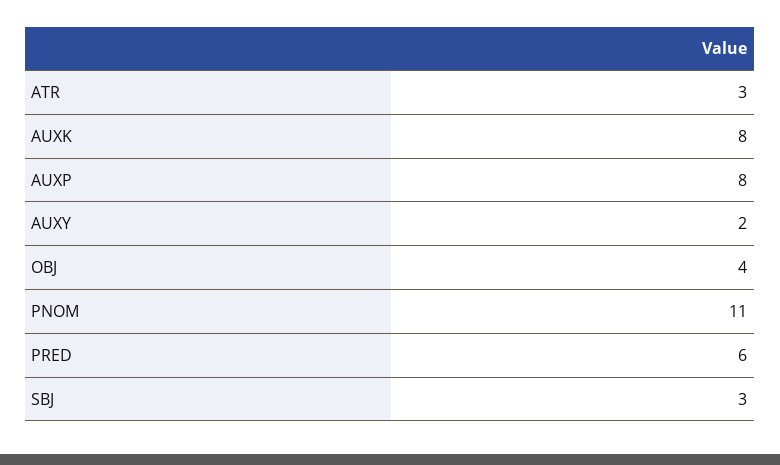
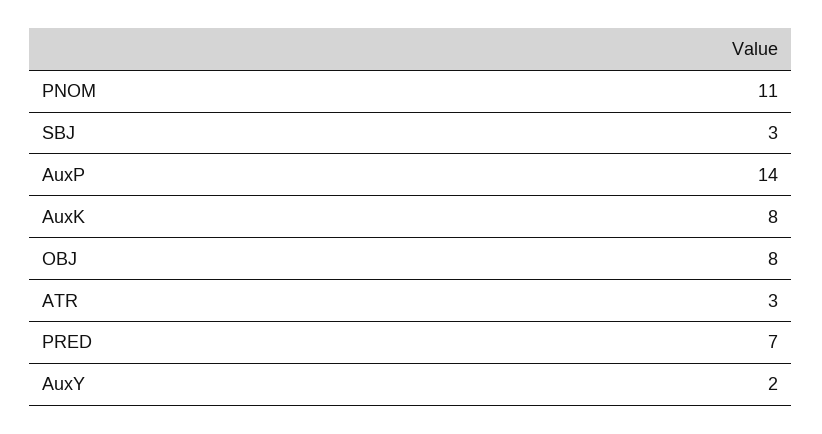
AUXP: 8 -> 14
OBJ: 4 -> 8
PRED: 6 -> 7

